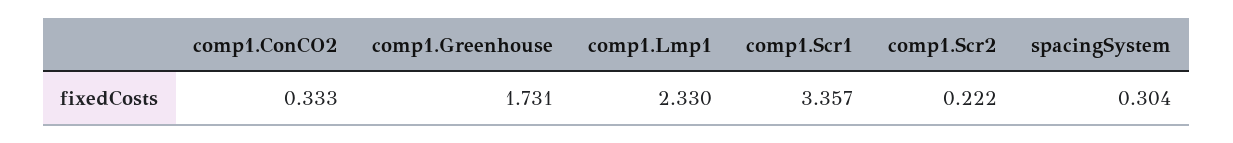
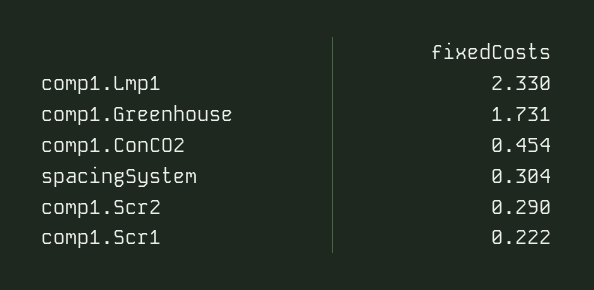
comp1.ConCO2: 0.333 -> 0.454
comp1.Scr1: 3.357 -> 0.222
comp1.Scr2: 0.222 -> 0.29

